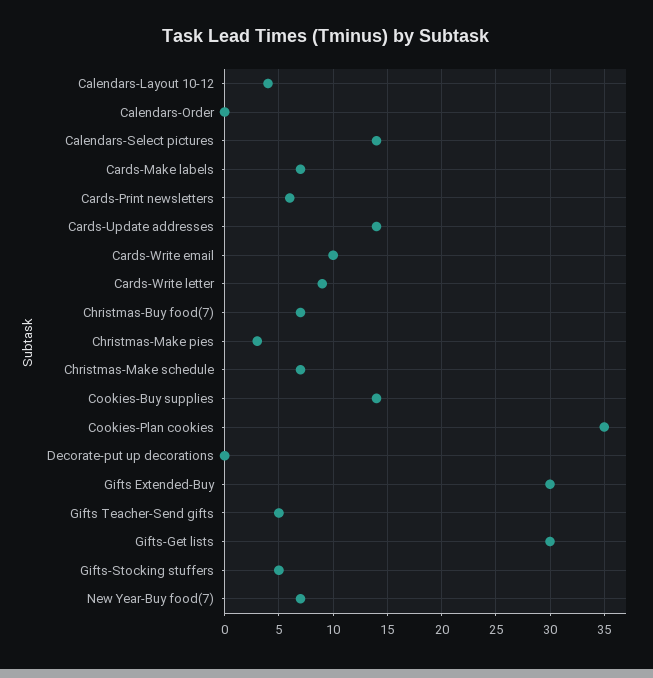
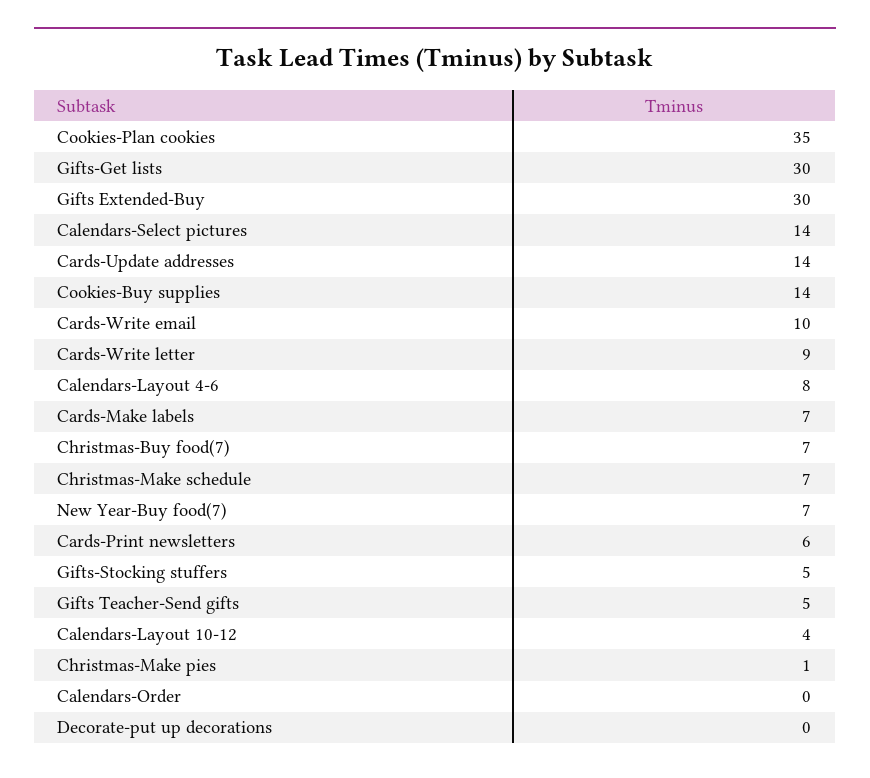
Christmas-Make pies: 3 -> 1
Calendars-Layout 4-6: none -> 8

